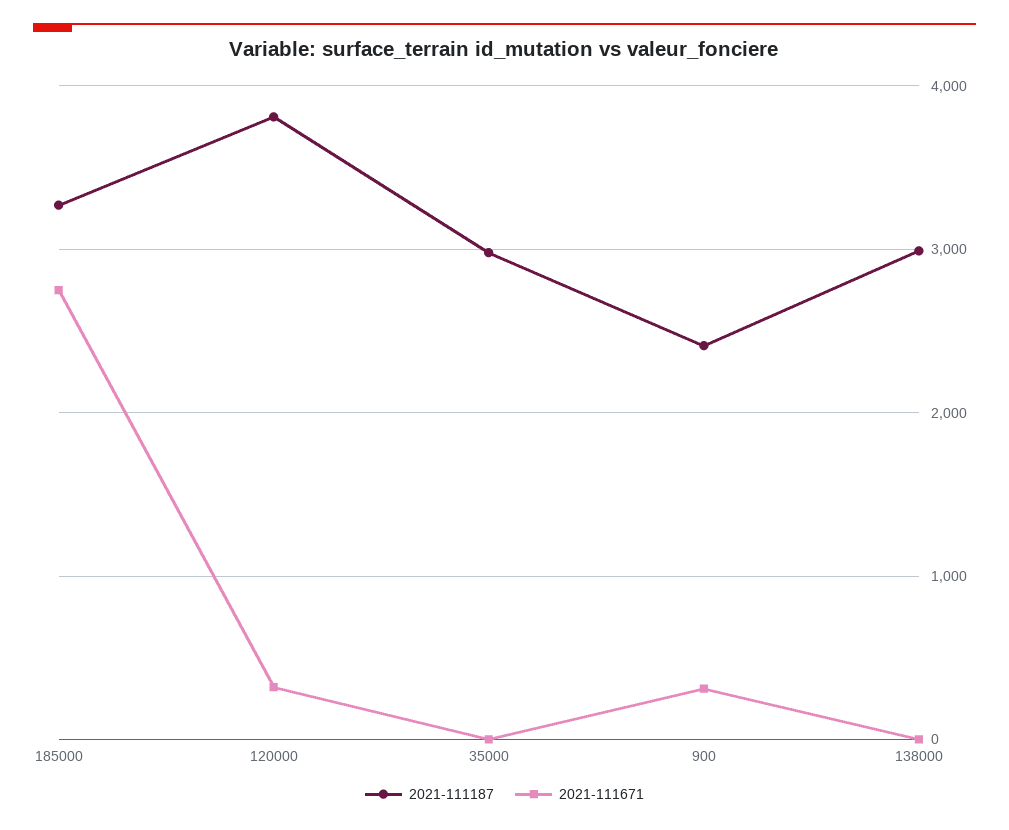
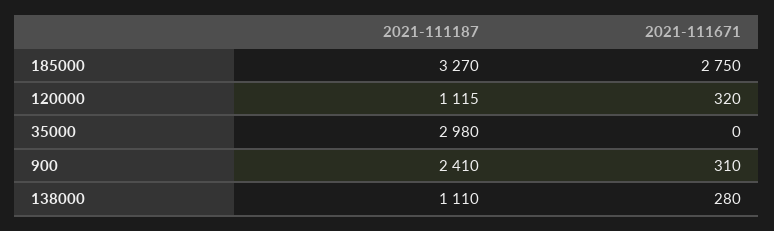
2021-111187, 120000: 3800 -> 1115
2021-111187, 138000: 3000 -> 1110
2021-111671, 138000: 0 -> 280

